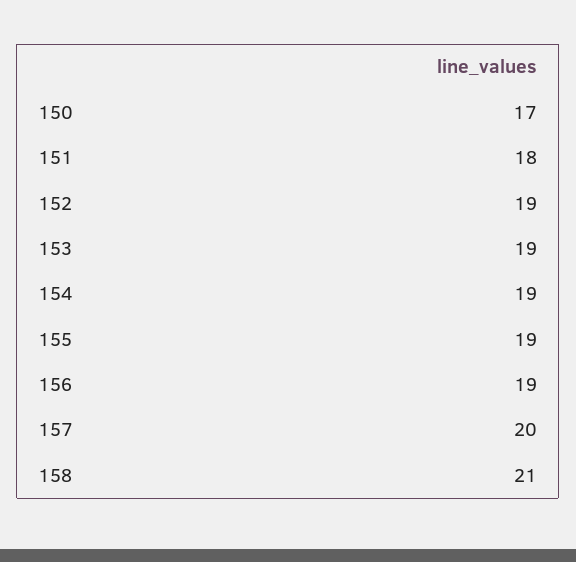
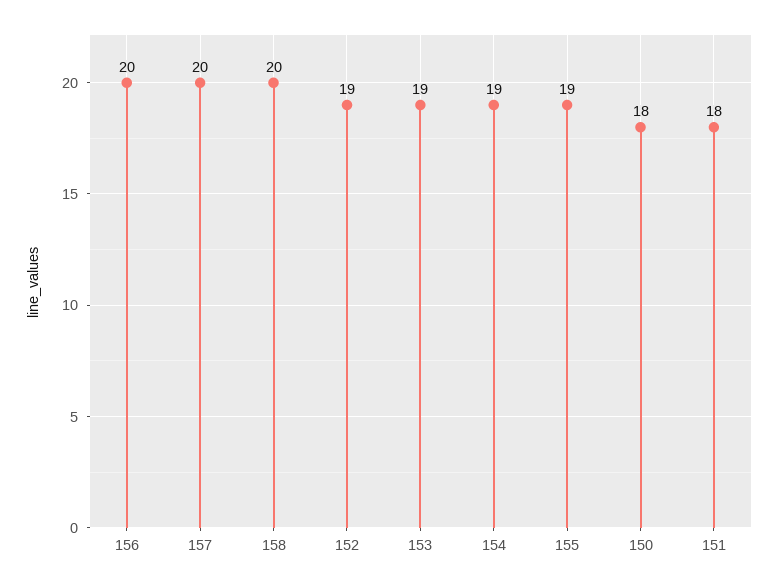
150: 17 -> 18
156: 19 -> 20
158: 21 -> 20

